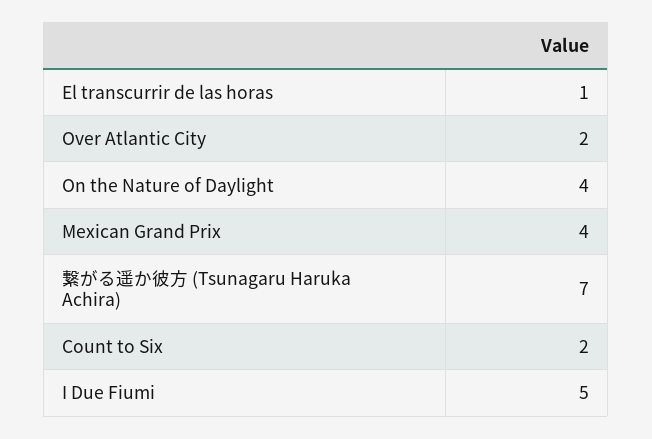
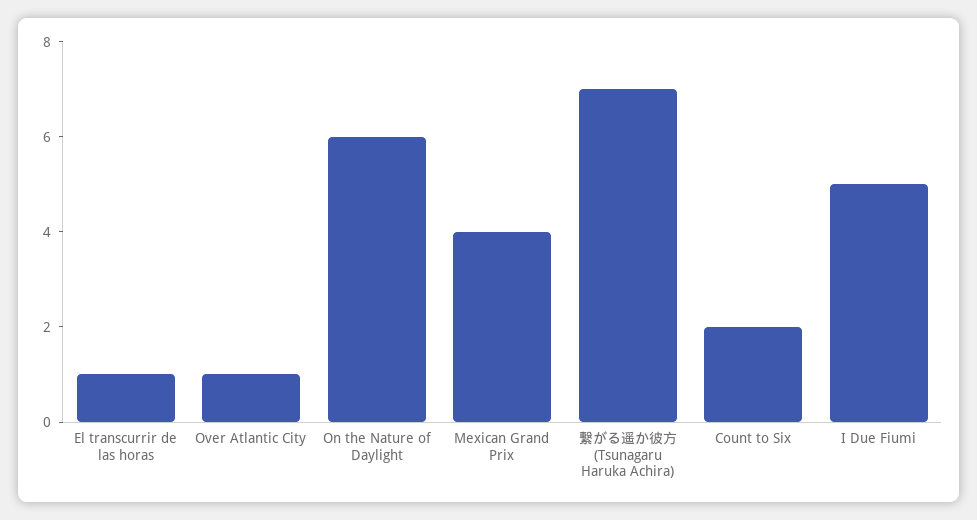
Over Atlantic City: 2 -> 1
On the Nature of Daylight: 4 -> 6

